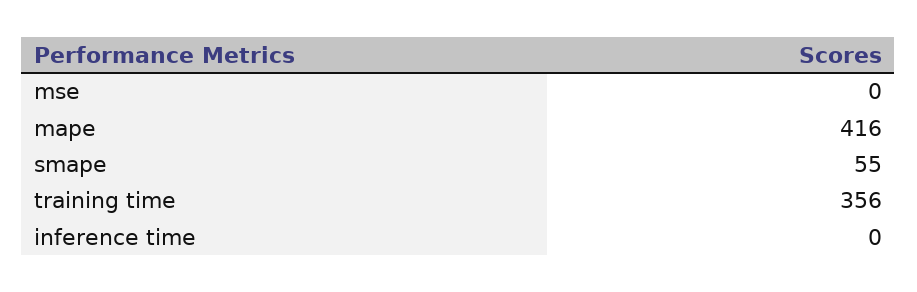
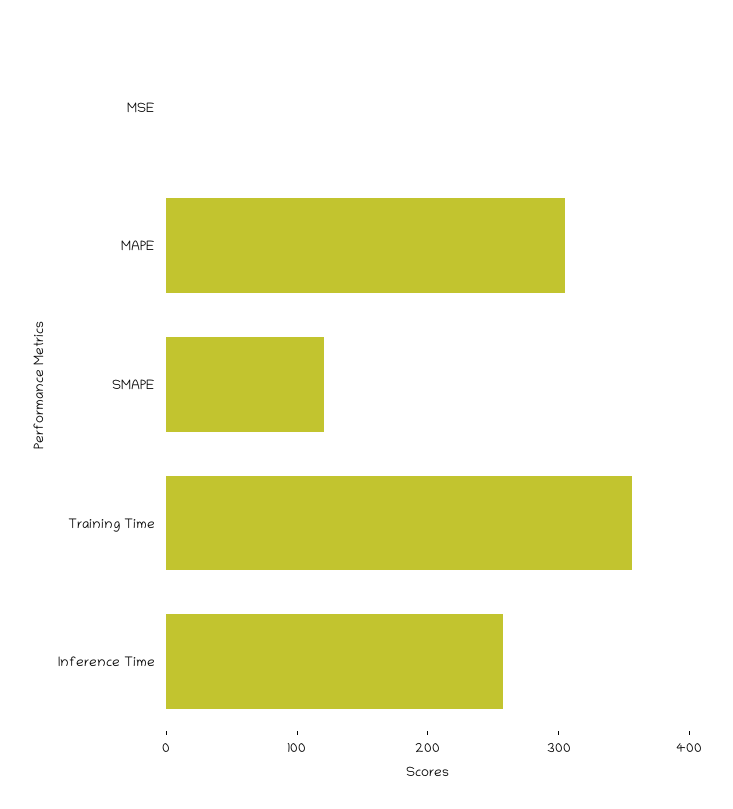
mape: 416 -> 300
smape: 55 -> 120
inference time: 0 -> 260

